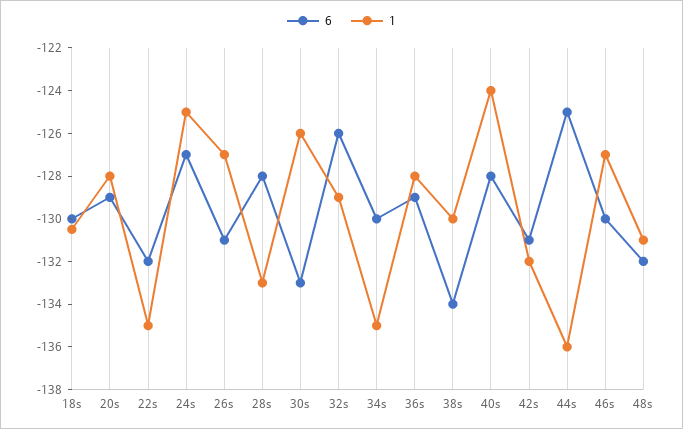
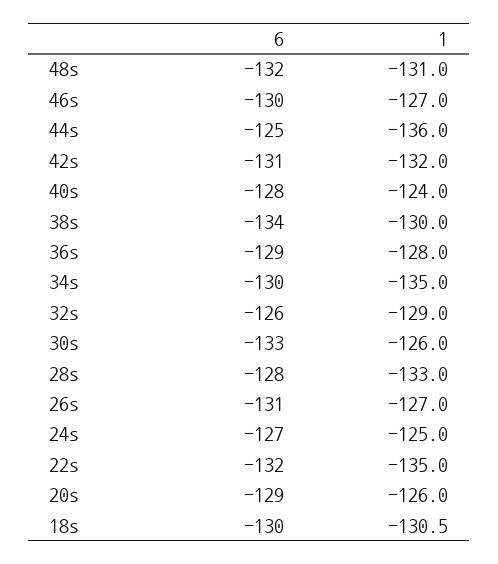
1, 20s: -128 -> -126

